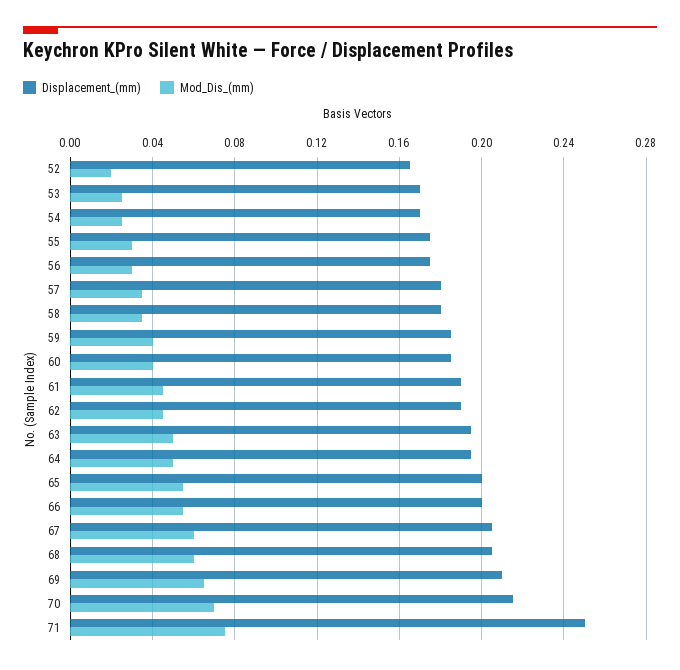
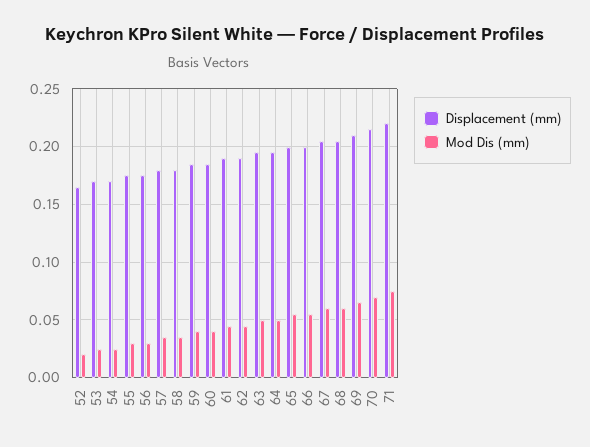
Displacement_(mm), 71: 0.25 -> 0.22

